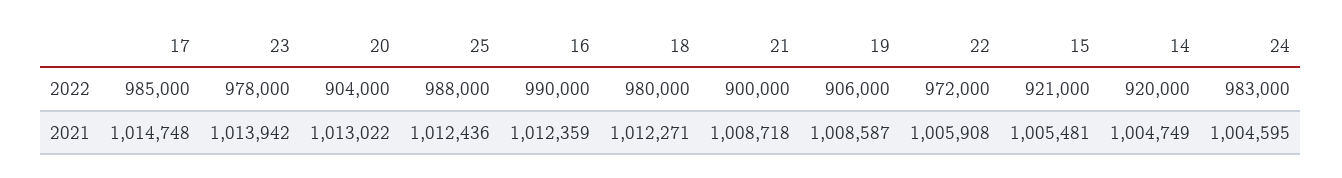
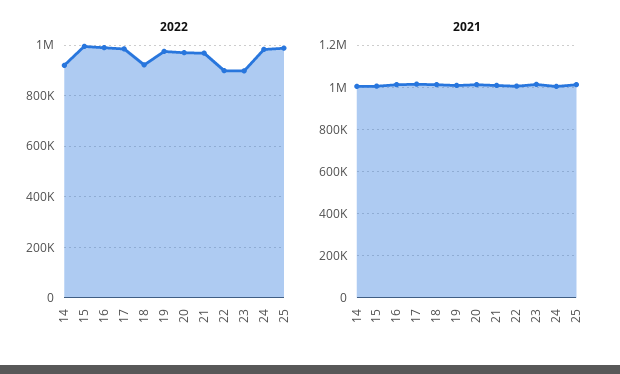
2022, 23: 978000 -> 900000
2022, 20: 904000 -> 975000
2022, 18: 980000 -> 925000
2022, 21: 900000 -> 975000
2022, 19: 906000 -> 975000
2022, 22: 972000 -> 900000
2022, 15: 921000 -> 1000000

